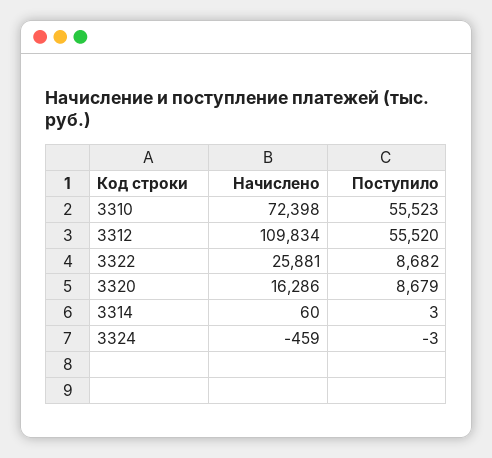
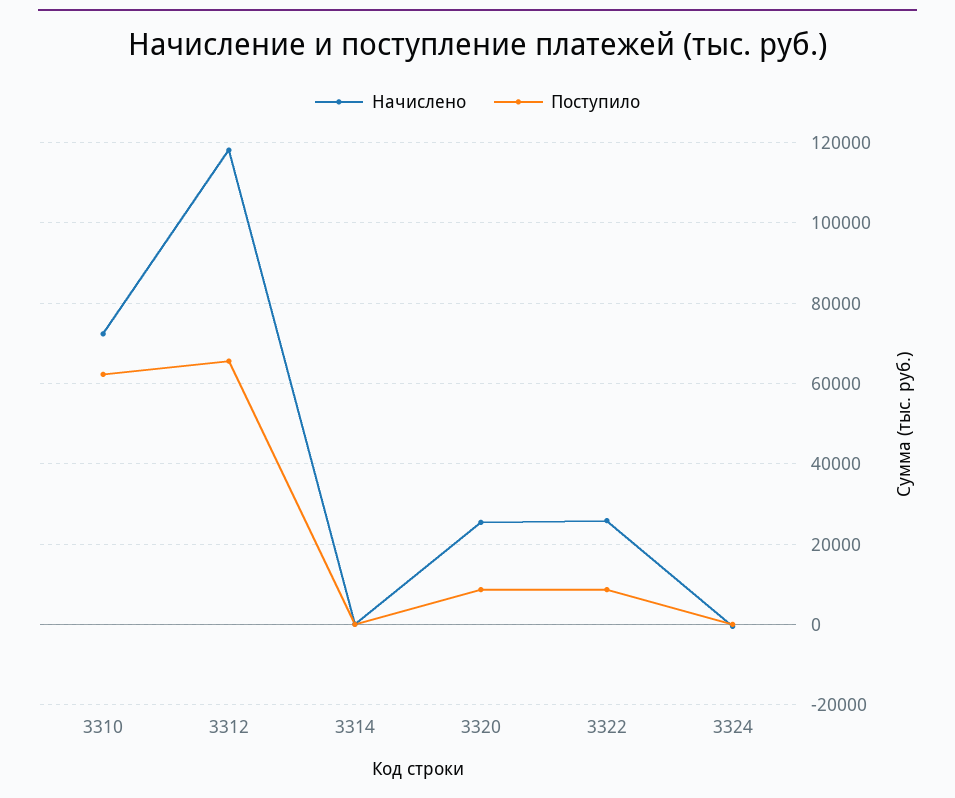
Поступило, 3310: 55523 -> 62000
Начислено, 3312: 109834 -> 118000
Поступило, 3312: 55520 -> 66000
Начислено, 3320: 16286 -> 26000

